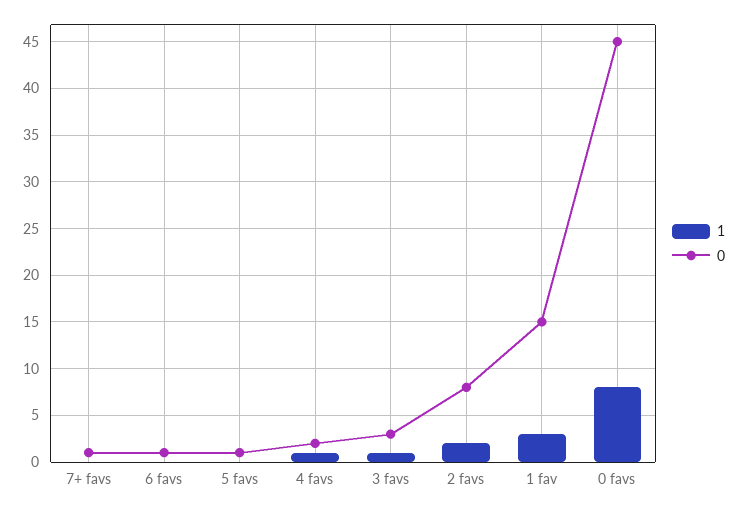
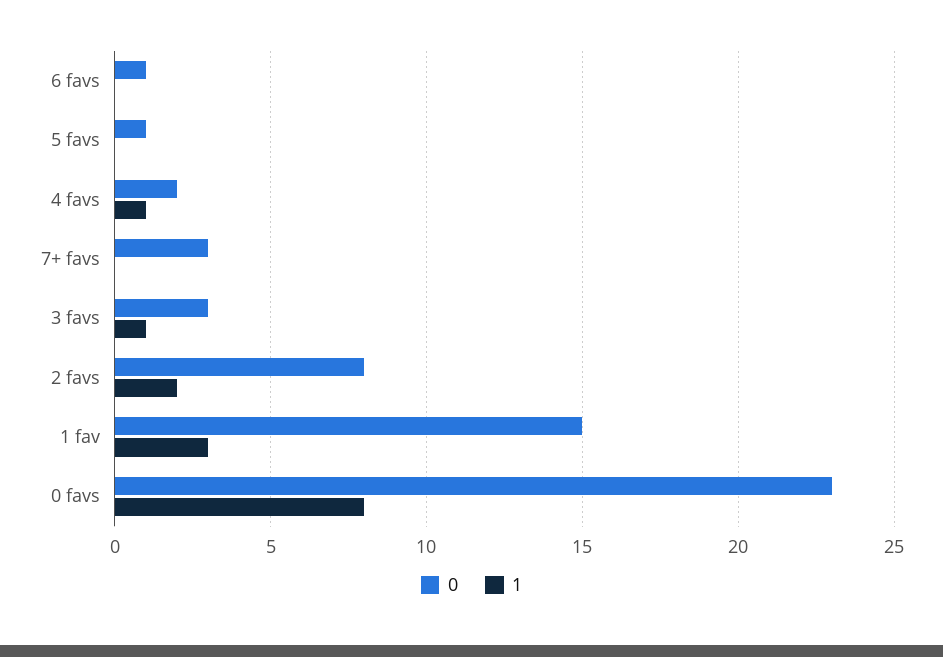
0, 7+ favs: 1 -> 3
0, 0 favs: 45 -> 23

